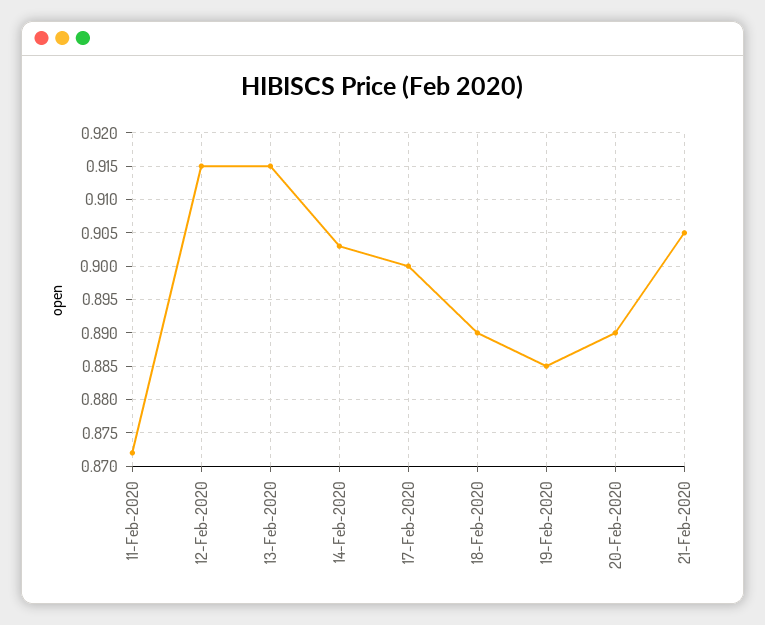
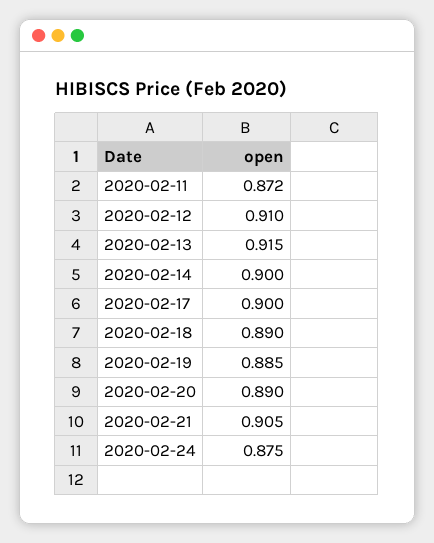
12-Feb-2020: 0.915 -> 0.91
14-Feb-2020: 0.903 -> 0.9
2020-02-24: none -> 0.875

